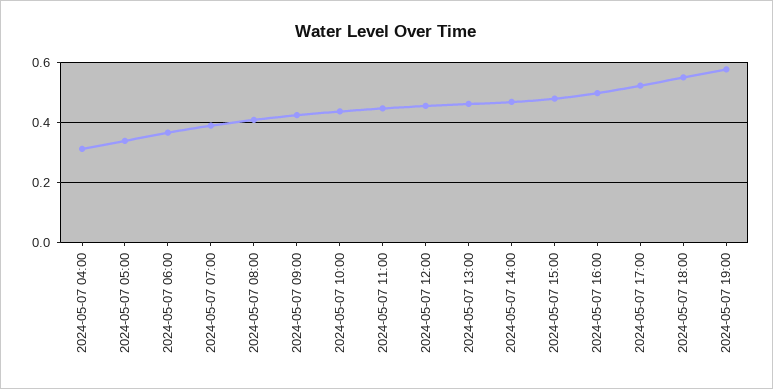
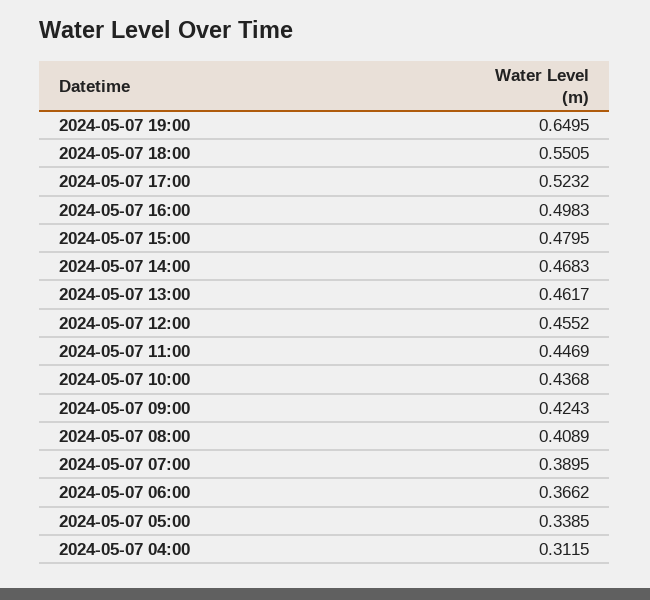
2024-05-07 19:00: 0.575 -> 0.6495

